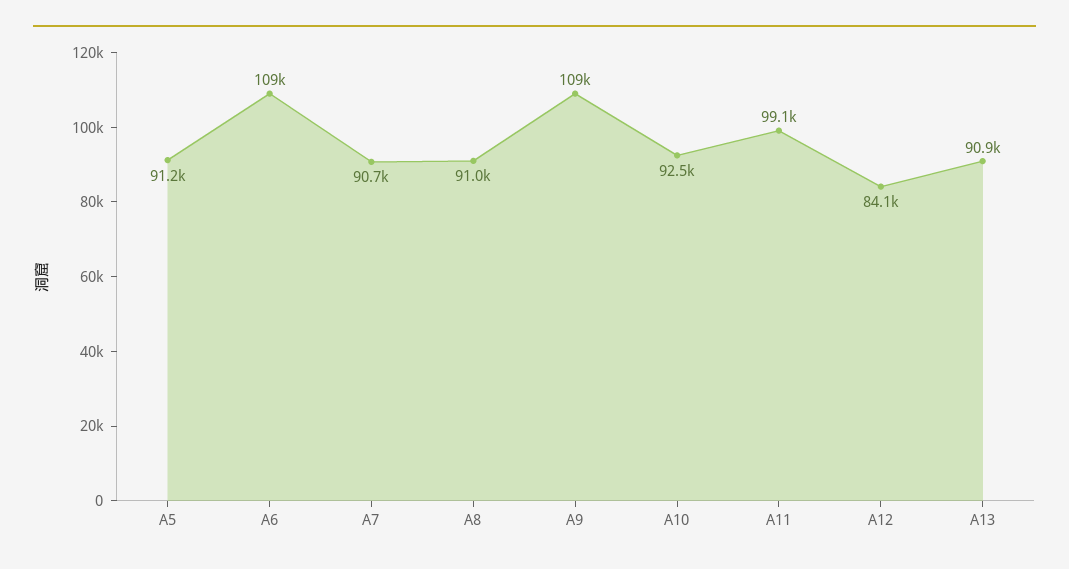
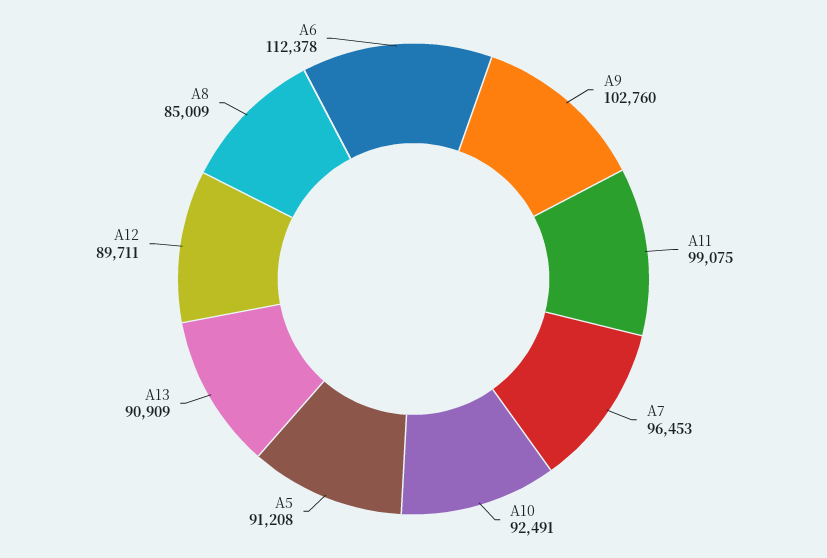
A6: 109000 -> 112378
A7: 90700 -> 96453
A8: 91000 -> 85009
A9: 109000 -> 102760
A12: 84100 -> 89711

